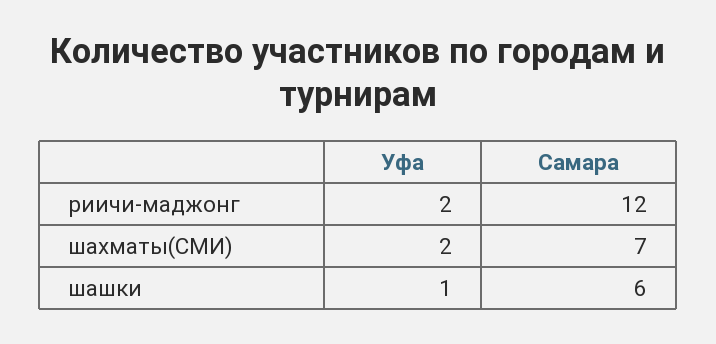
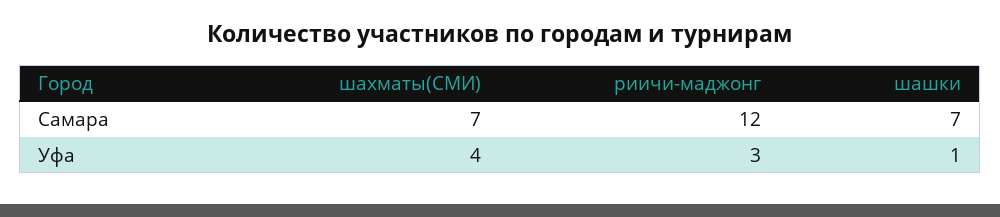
Уфа, риичи-маджонг: 2 -> 3
Уфа, шахматы(СМИ): 2 -> 4
Самара, шашки: 6 -> 7

